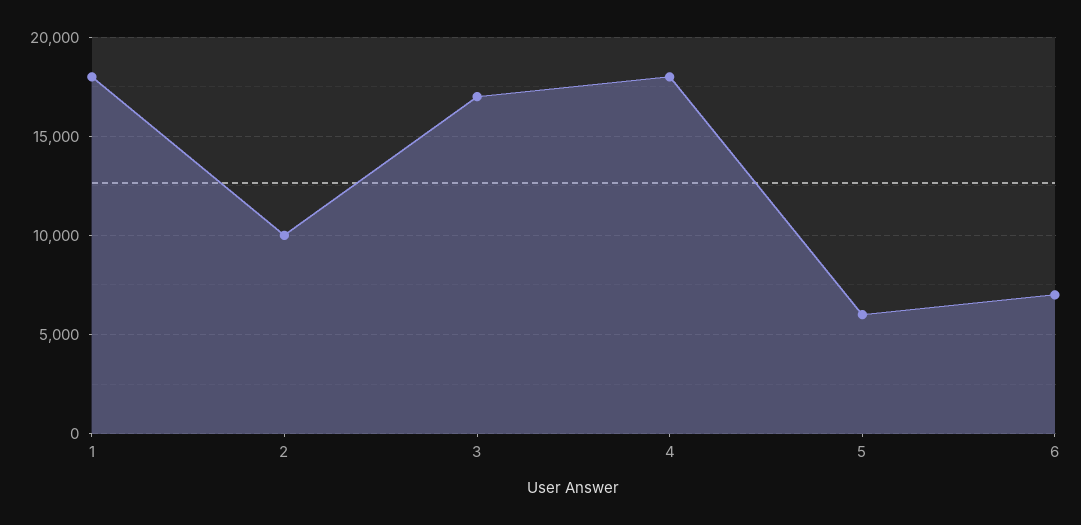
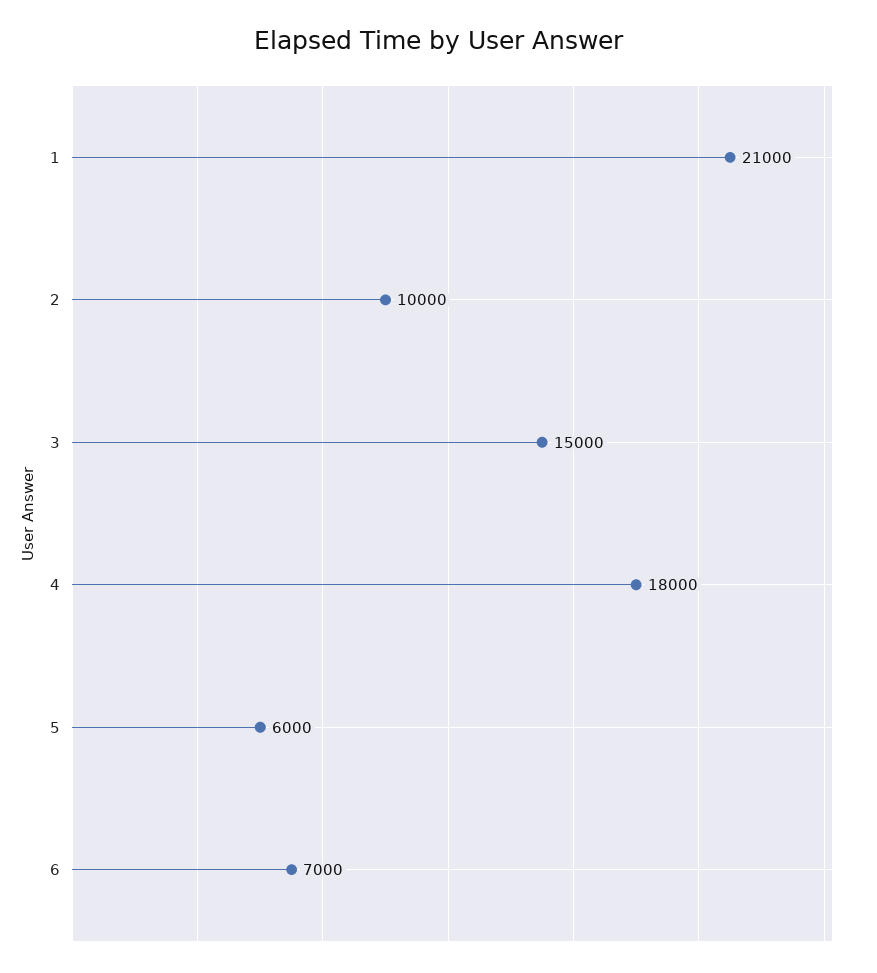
1: 18000 -> 21000
3: 17000 -> 15000

